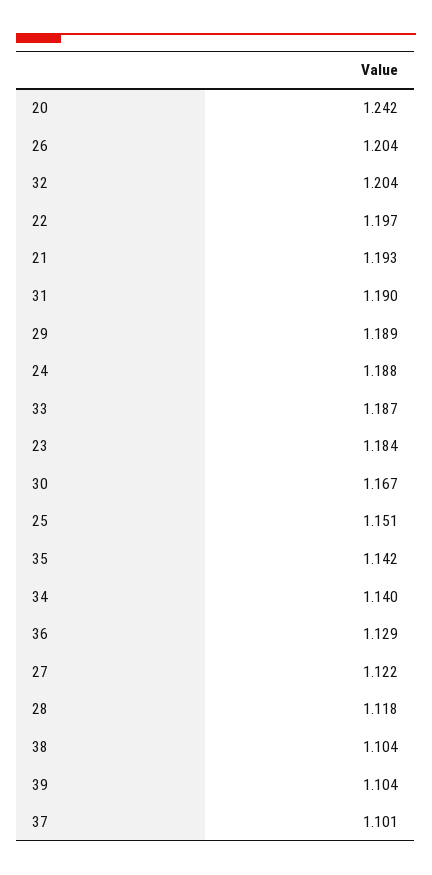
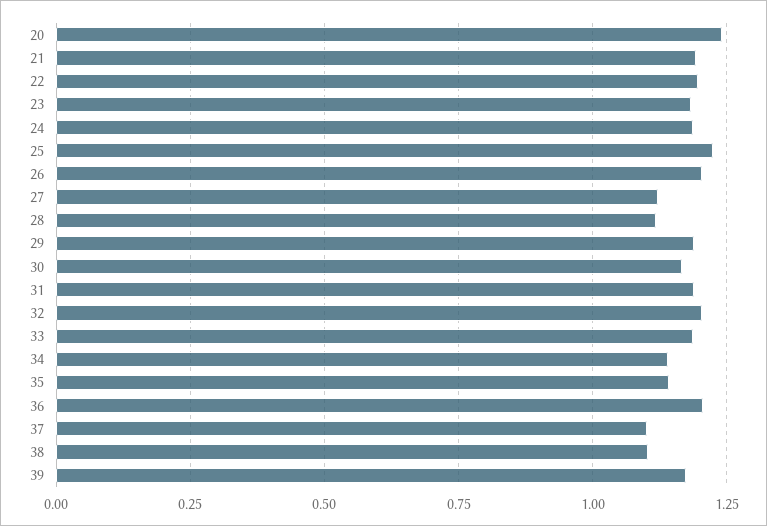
25: 1.151 -> 1.225
36: 1.129 -> 1.2
39: 1.104 -> 1.175

